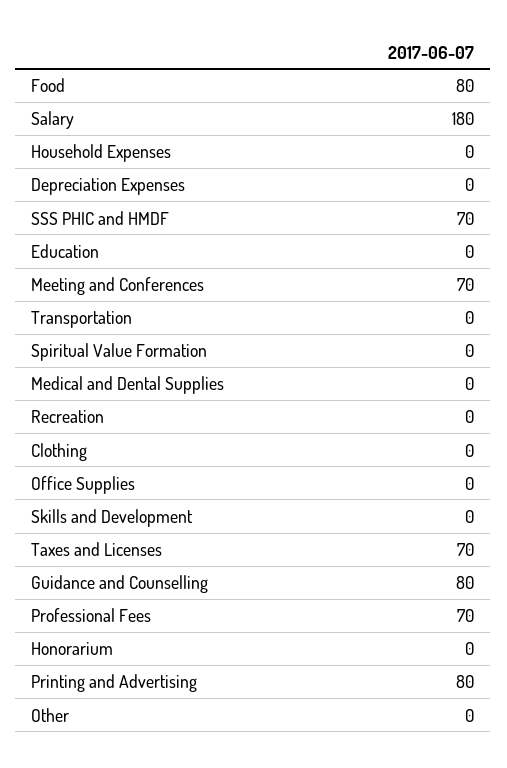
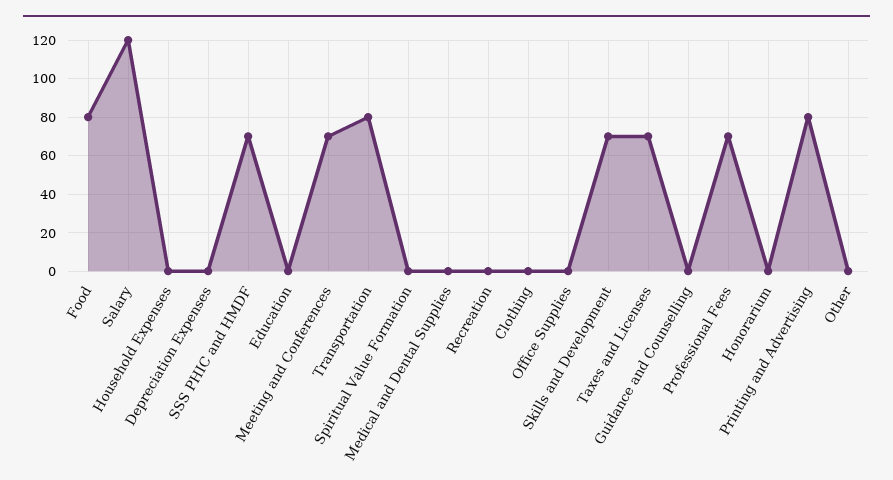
Salary: 180 -> 120
Transportation: 0 -> 80
Skills and Development: 0 -> 70
Guidance and Counselling: 80 -> 0

